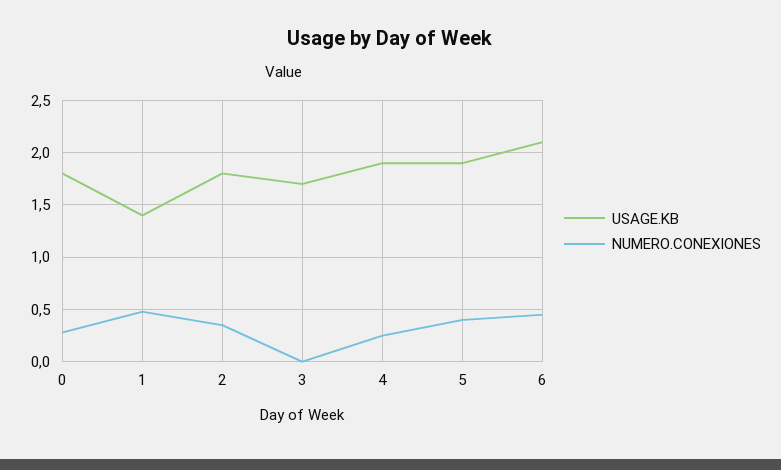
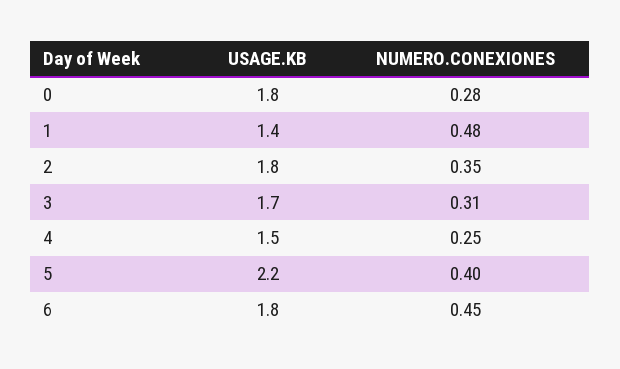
NUMERO.CONEXIONES, 3: 0 -> 0.31
USAGE.KB, 4: 1.9 -> 1.5
USAGE.KB, 5: 1.9 -> 2.2
USAGE.KB, 6: 2.1 -> 1.8

